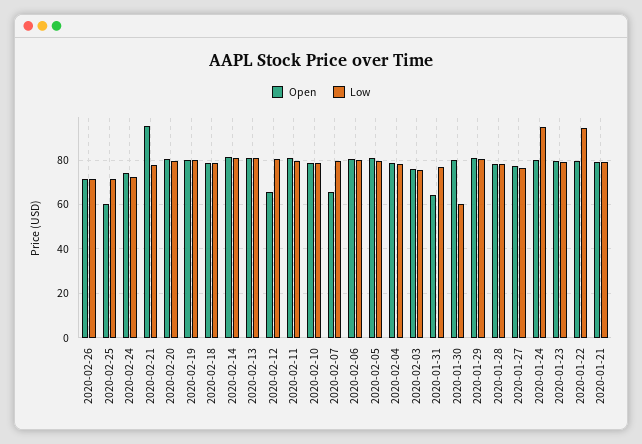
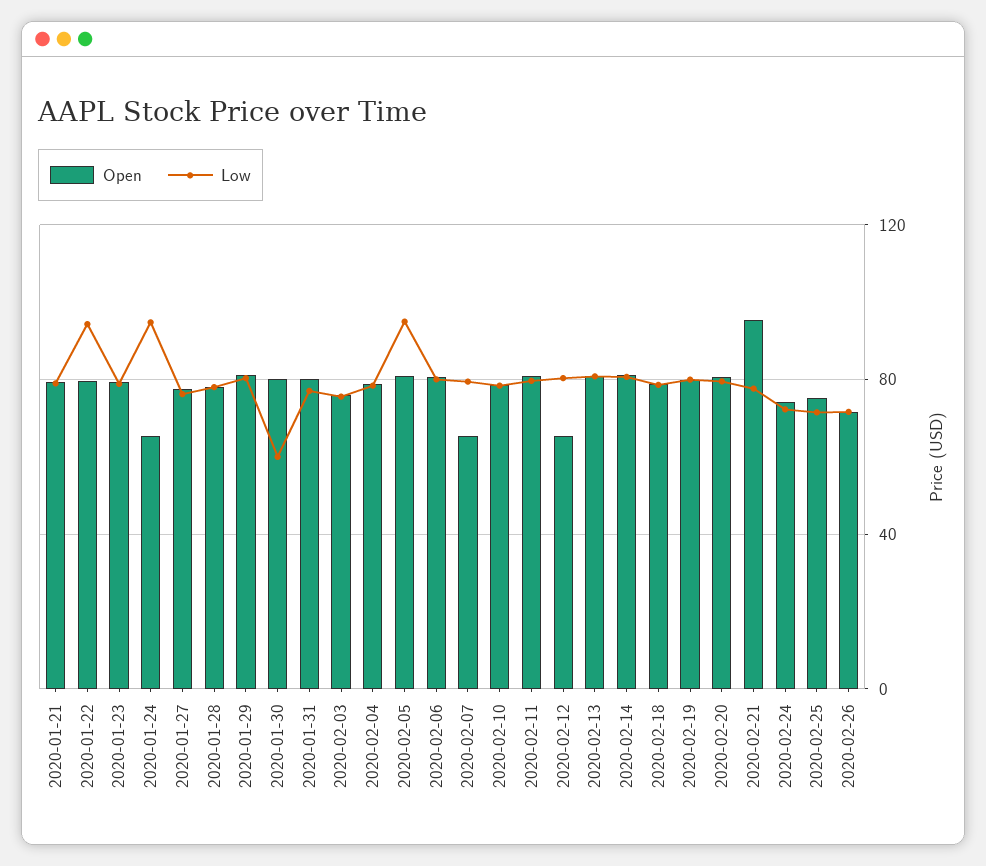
Open, 2020-02-25: 60 -> 75
Low, 2020-02-05: 80 -> 95
Open, 2020-01-31: 65 -> 80
Open, 2020-01-24: 80 -> 65

